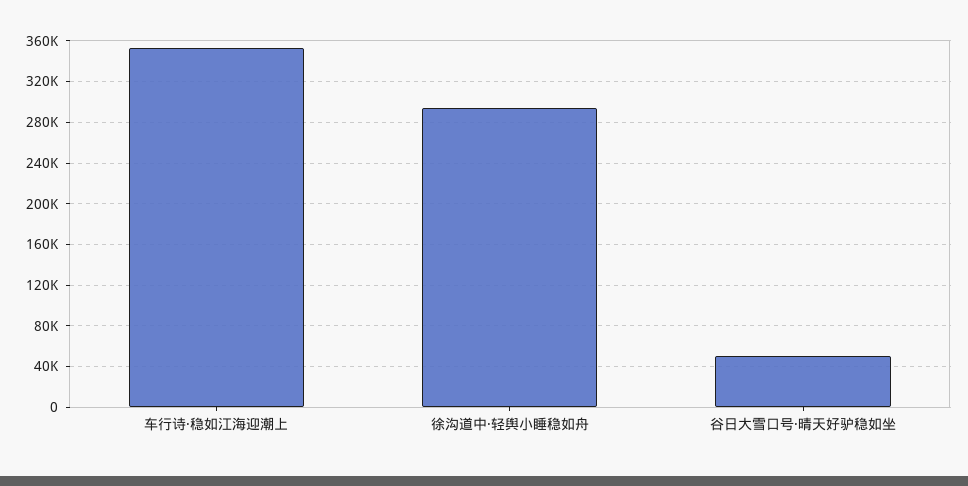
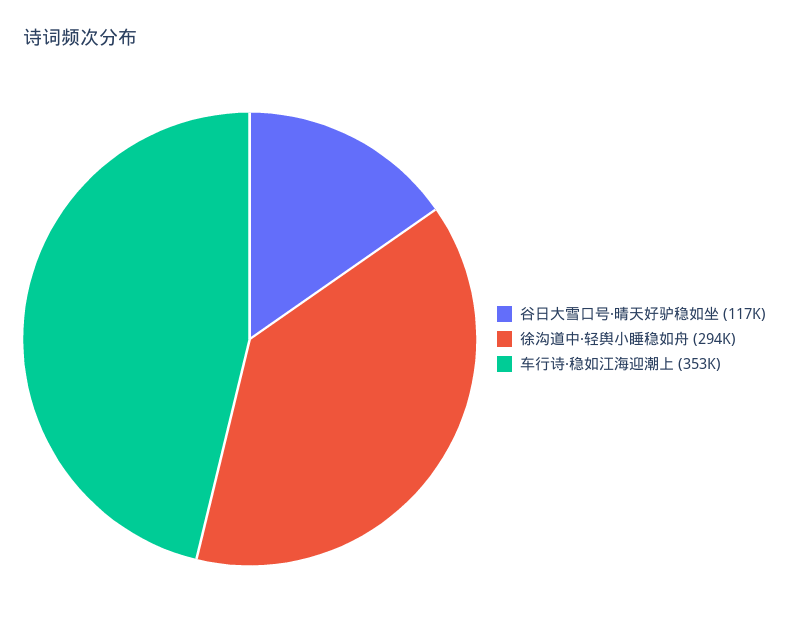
谷日大雪口号·晴天好驴稳如坐: 50000 -> 117000

